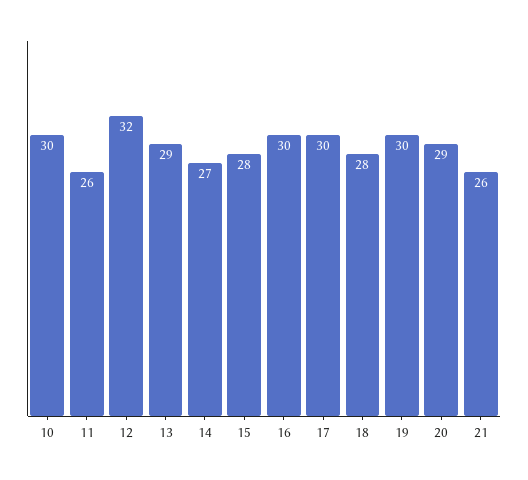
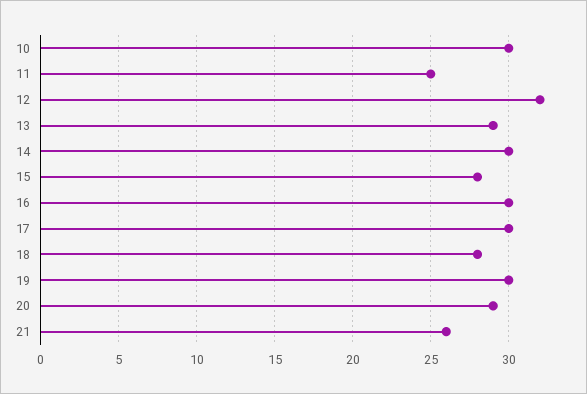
11: 26 -> 25
14: 27 -> 30

